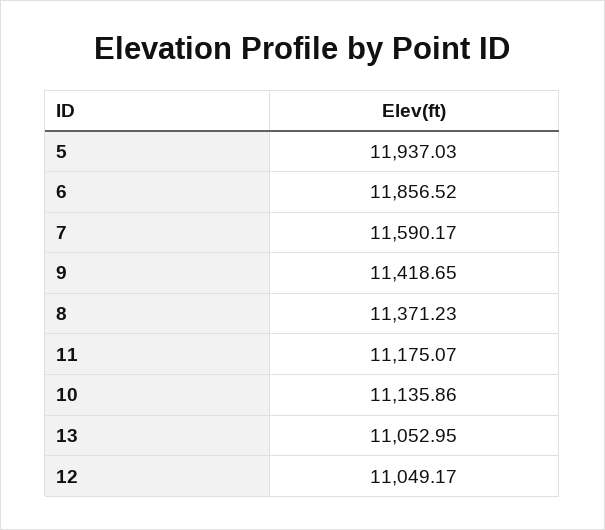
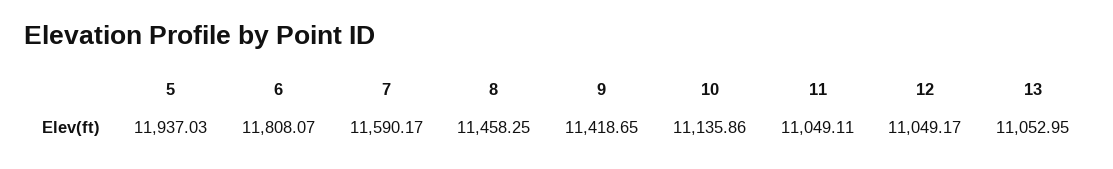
6: 11856.52 -> 11808.07
8: 11371.23 -> 11458.25
11: 11175.07 -> 11049.11

